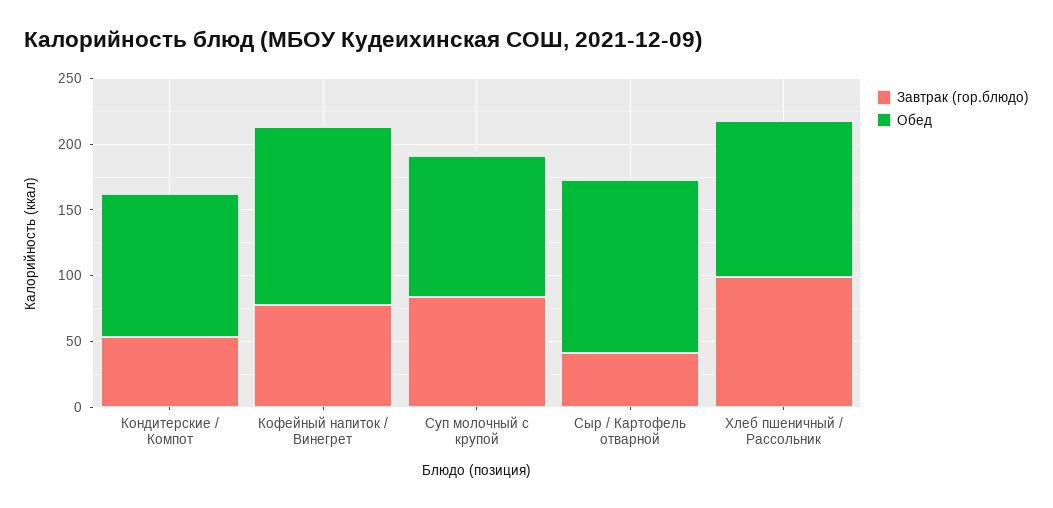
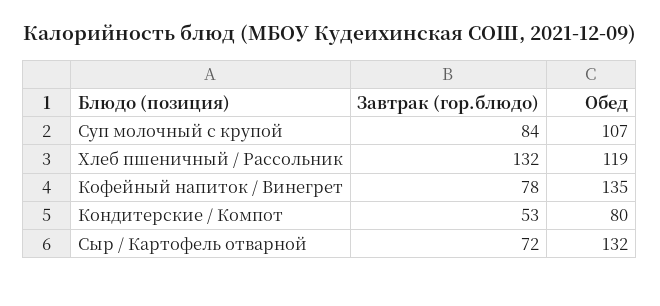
Обед, Кондитерские / Компот: 110 -> 80
Завтрак (гор.блюдо), Сыр / Картофель отварной: 40 -> 72
Завтрак (гор.блюдо), Хлеб пшеничный / Рассольник: 100 -> 132

